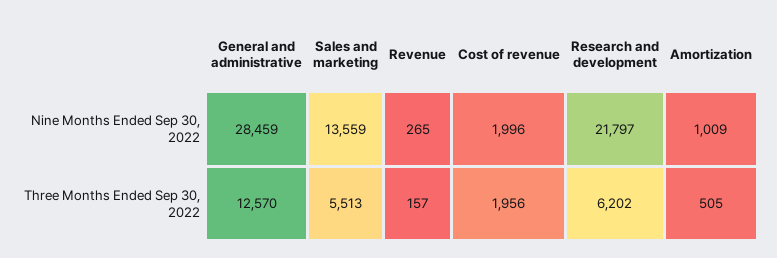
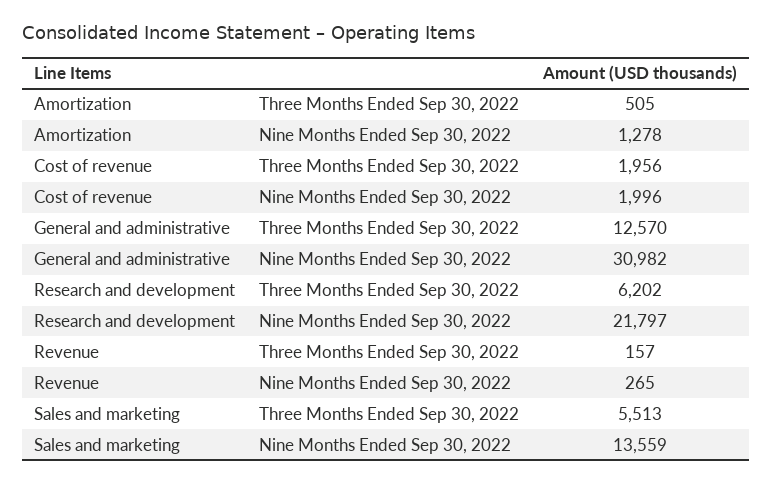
General and administrative, Nine Months Ended Sep 30, 2022: 28459 -> 30982
Amortization, Nine Months Ended Sep 30, 2022: 1009 -> 1278

